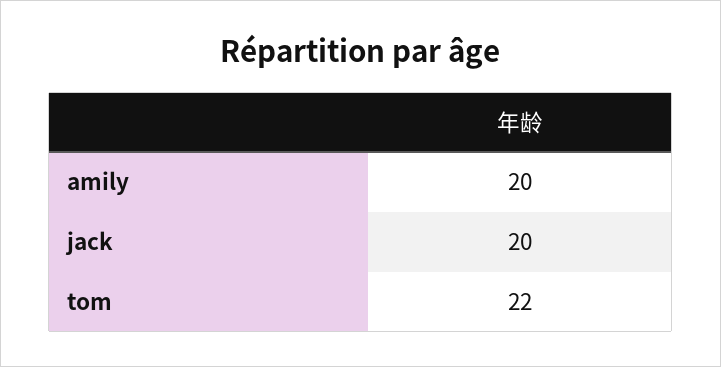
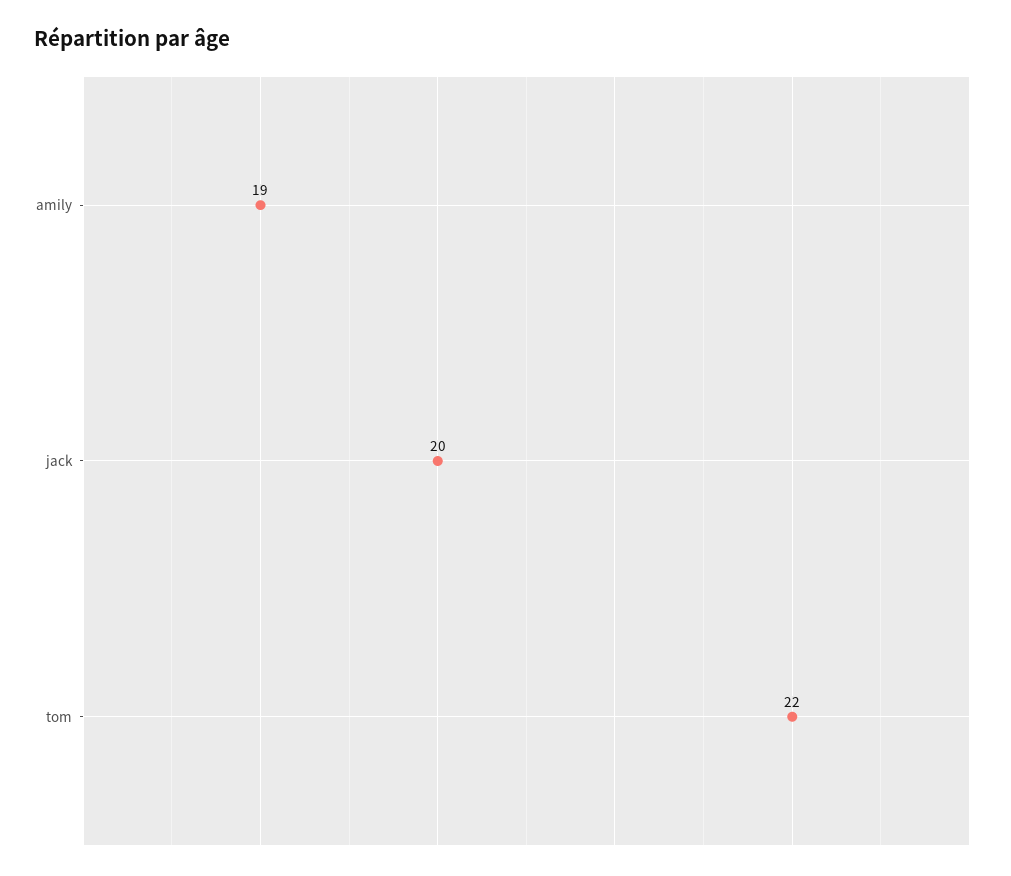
amily: 20 -> 19

